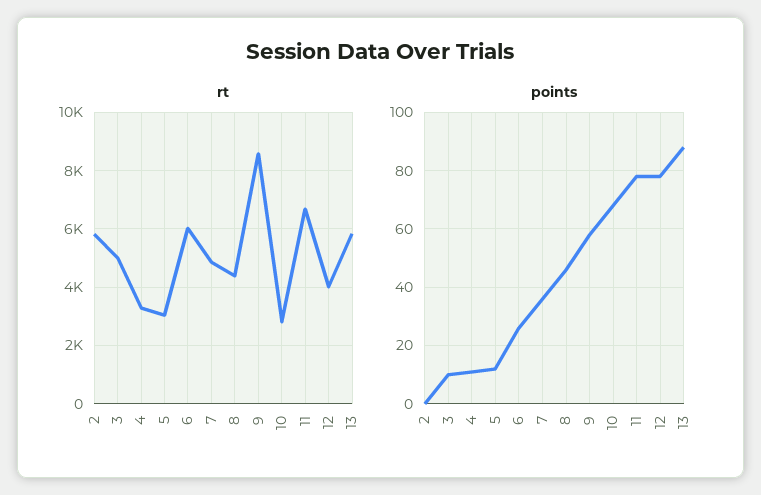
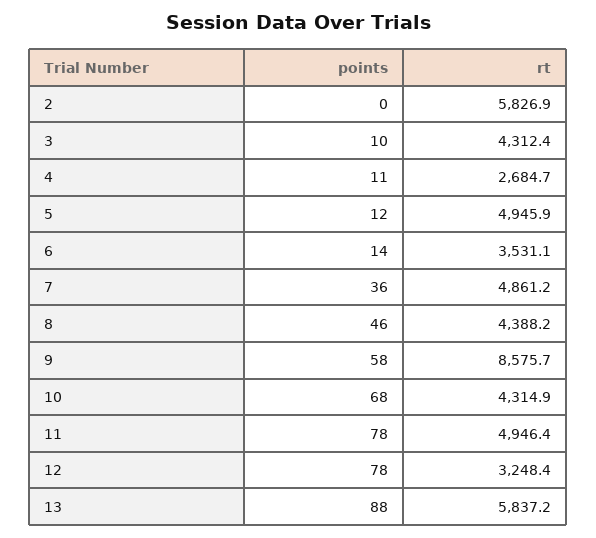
rt, 3: 5000 -> 4312.4
rt, 4: 3250 -> 2684.7
rt, 5: 3000 -> 4945.9
rt, 6: 6000 -> 3531.1
rt, 10: 2750 -> 4314.9
rt, 11: 6750 -> 4946.4
rt, 12: 4000 -> 3248.4
points, 6: 25 -> 14

